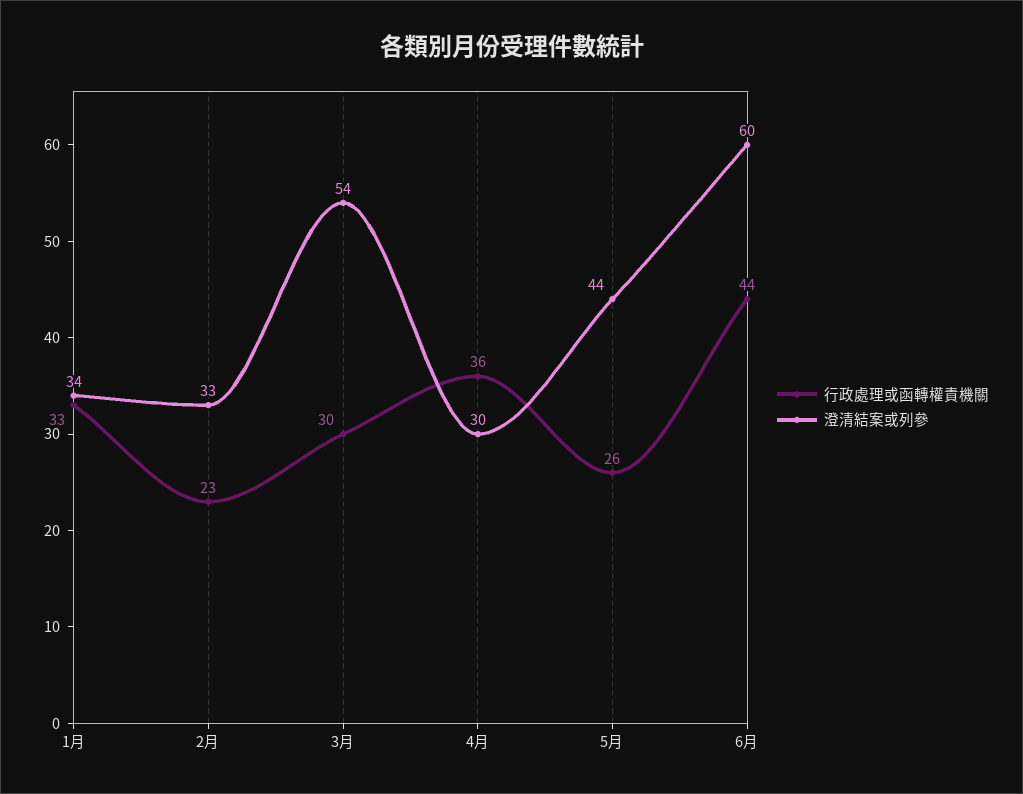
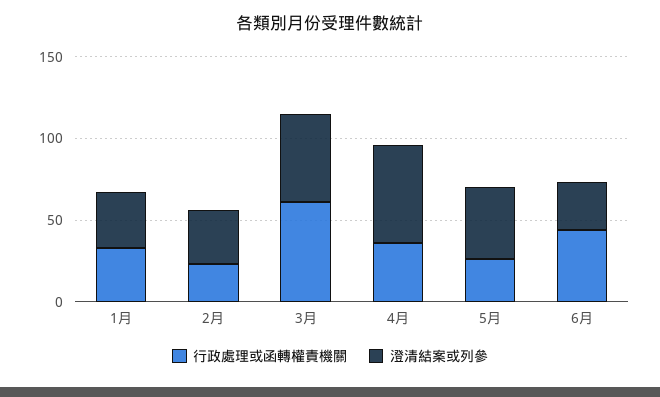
行政處理或函轉權責機關, 3月: 30 -> 60
澄清結案或列參, 4月: 30 -> 60
澄清結案或列參, 6月: 60 -> 30

